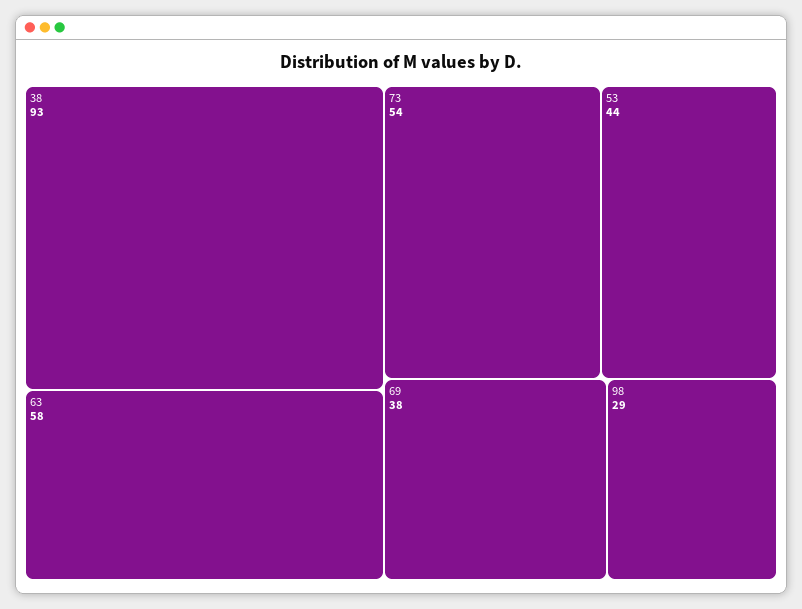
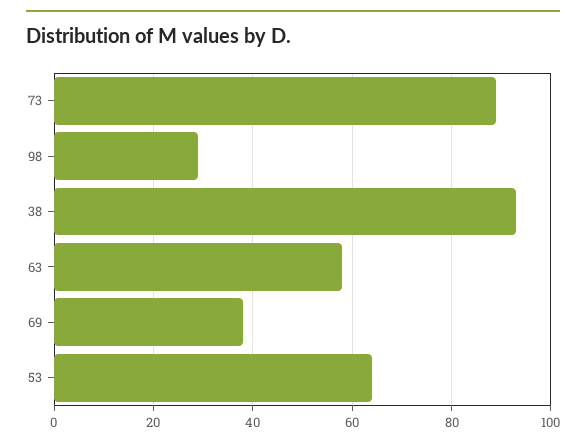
73: 54 -> 90
53: 44 -> 65

